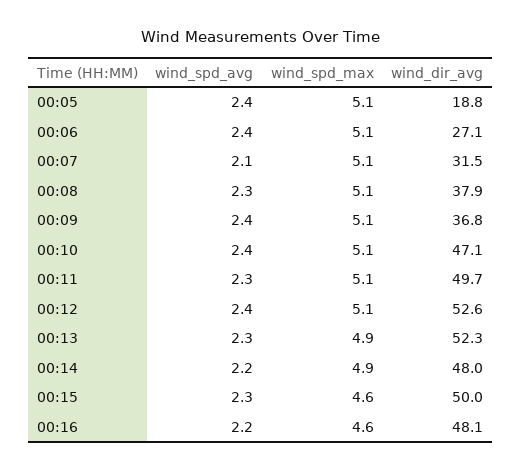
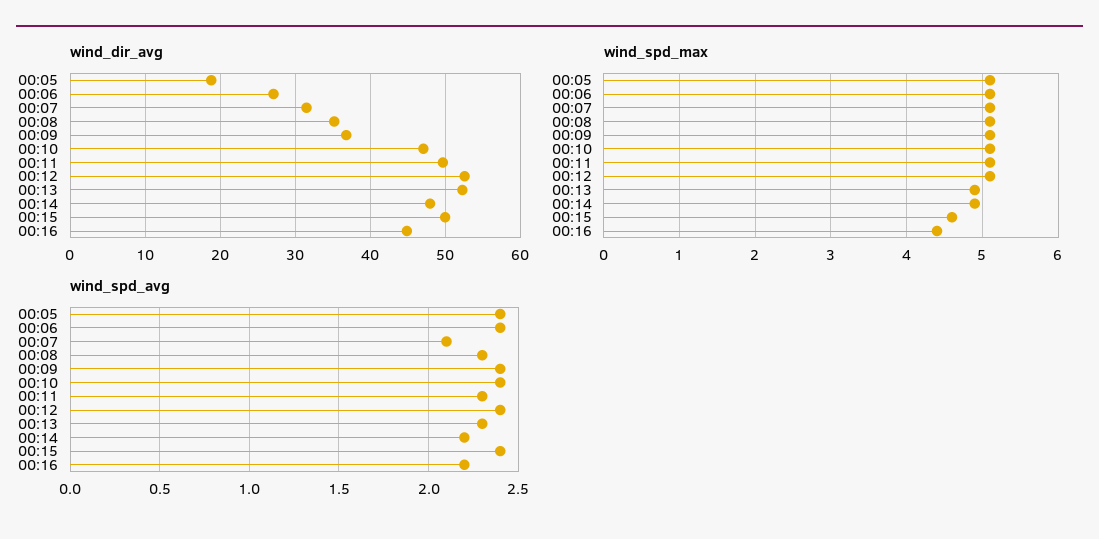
wind_dir_avg, 00:08: 37.9 -> 35
wind_spd_avg, 00:15: 2.3 -> 2.4
wind_spd_max, 00:16: 4.6 -> 4.4
wind_dir_avg, 00:16: 48.1 -> 45

